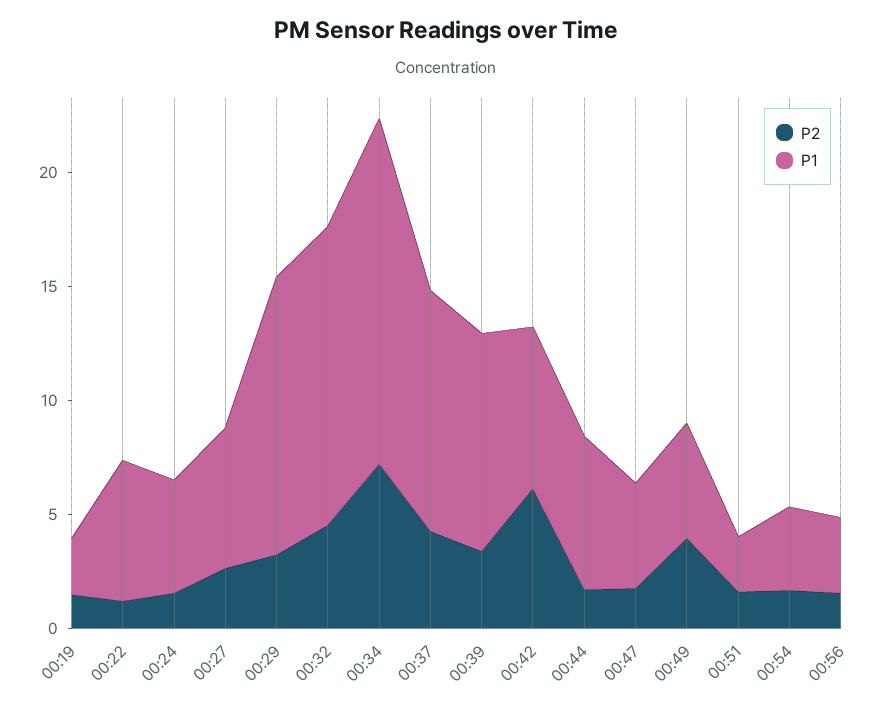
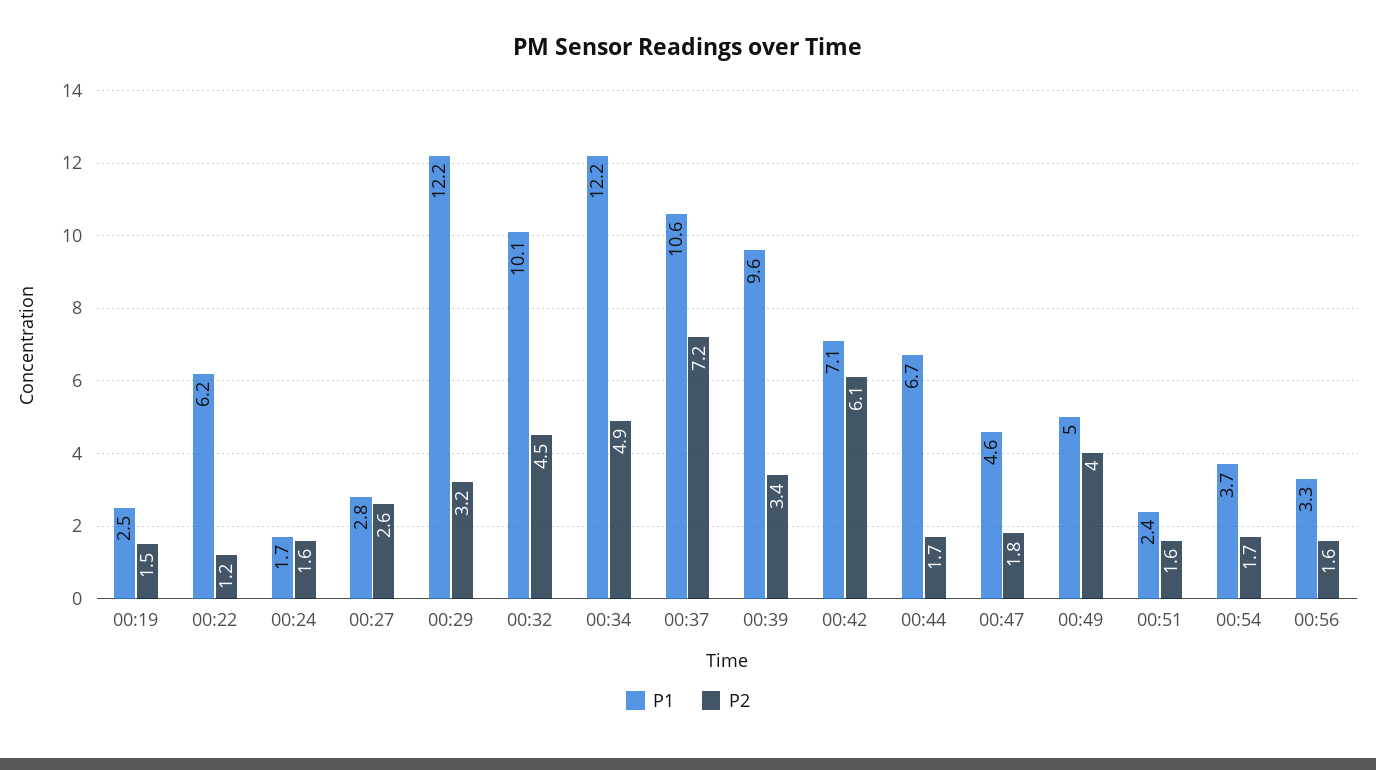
P1, 00:24: 5 -> 1.7
P1, 00:27: 6 -> 2.8
P1, 00:32: 13 -> 10.1
P2, 00:34: 7 -> 4.9
P1, 00:34: 15 -> 12.2
P2, 00:37: 4 -> 7.2

